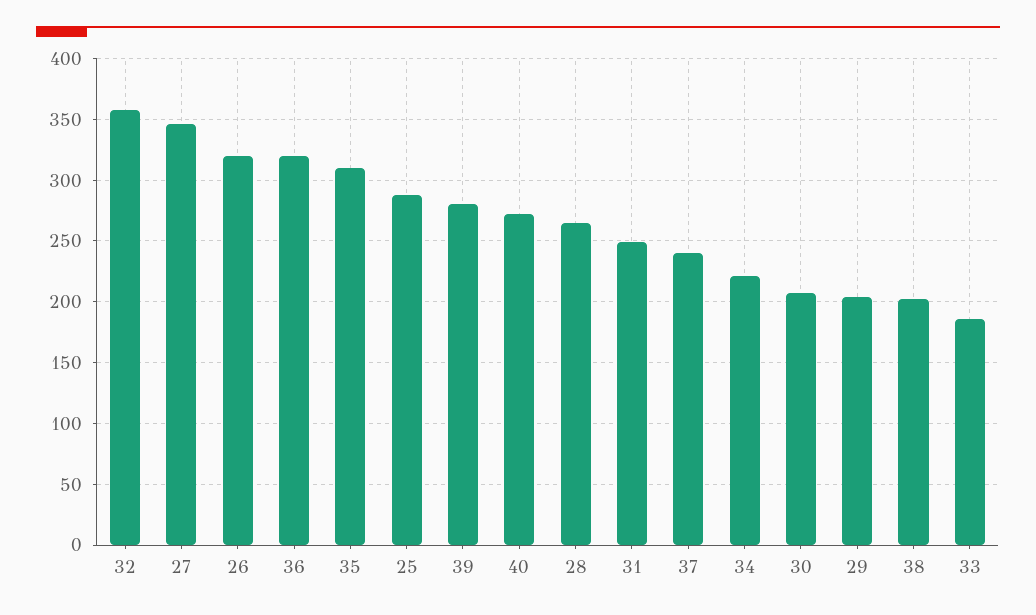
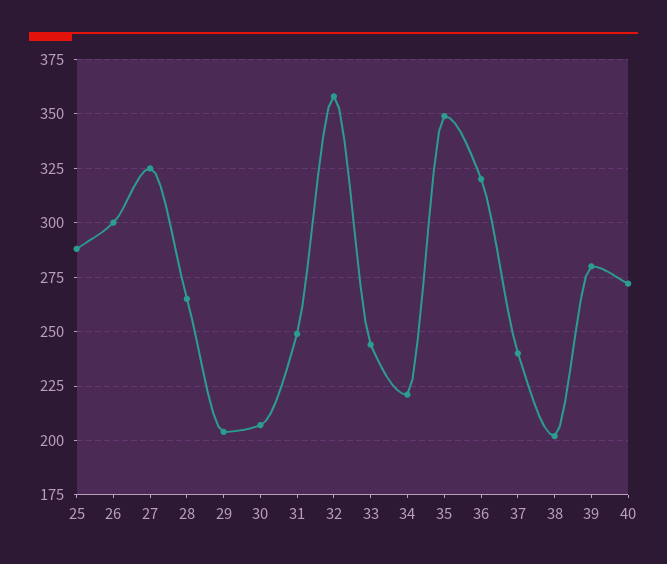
27: 345 -> 325
26: 320 -> 300
35: 310 -> 350
33: 185 -> 245

